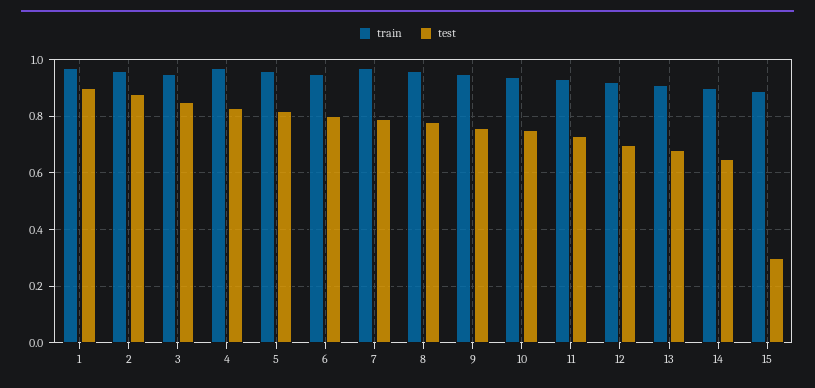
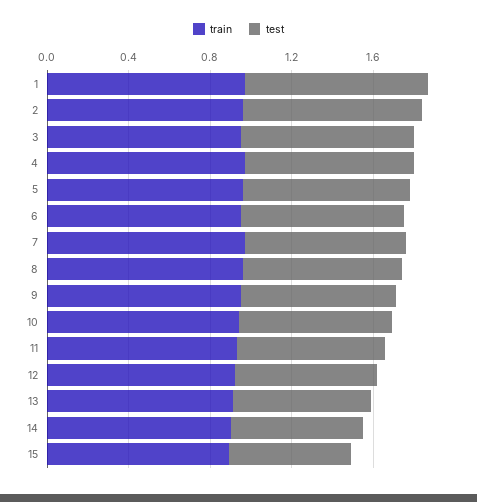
test, 15: 0.3 -> 0.6

